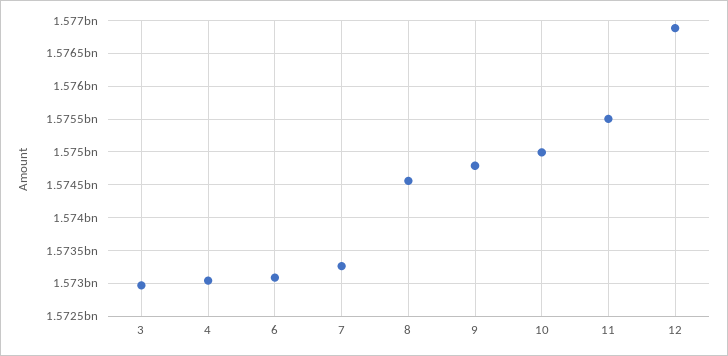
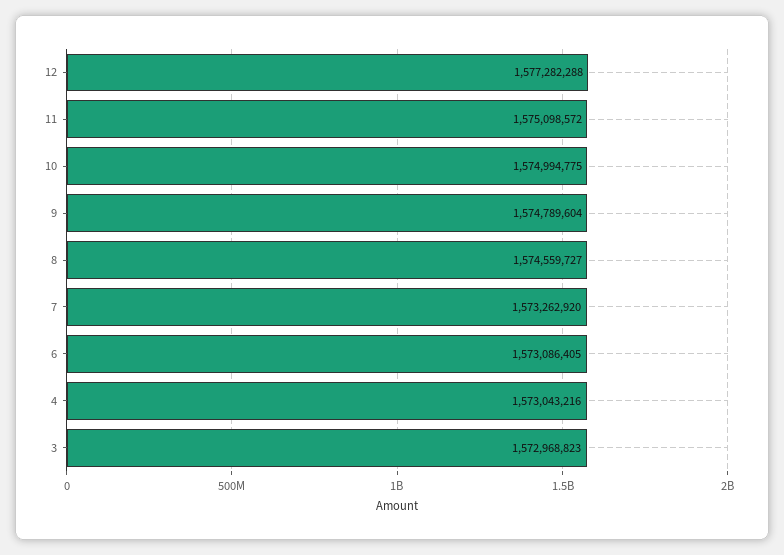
11: 1575500000 -> 1575098572
12: 1576900000 -> 1577282288

